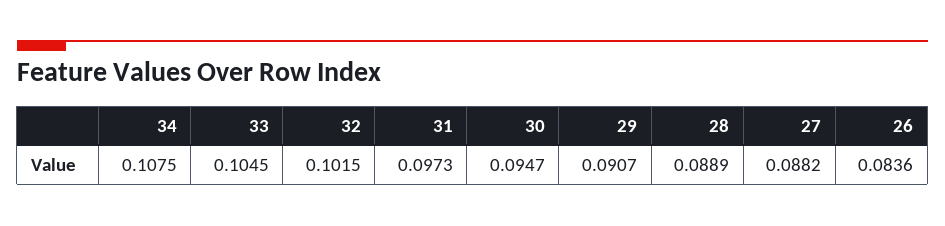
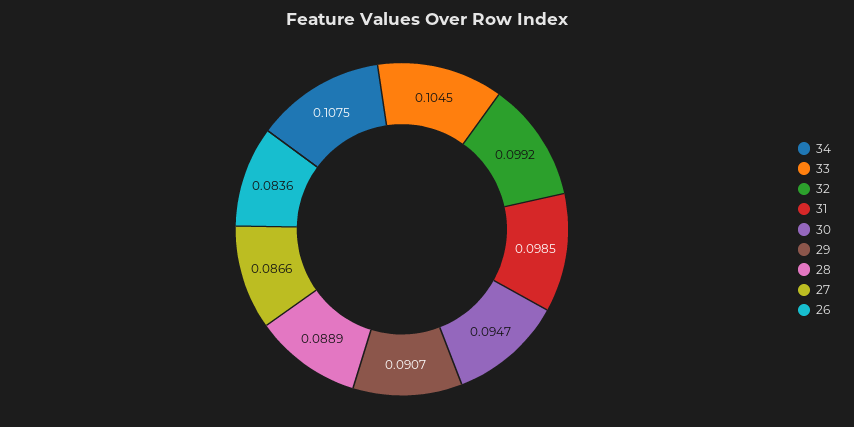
32: 0.1015 -> 0.0992
31: 0.0973 -> 0.0985
27: 0.0882 -> 0.0866

